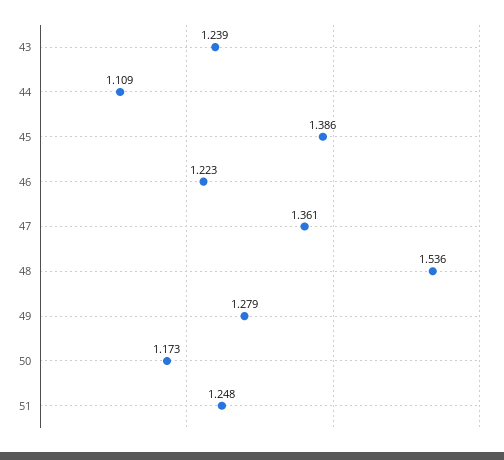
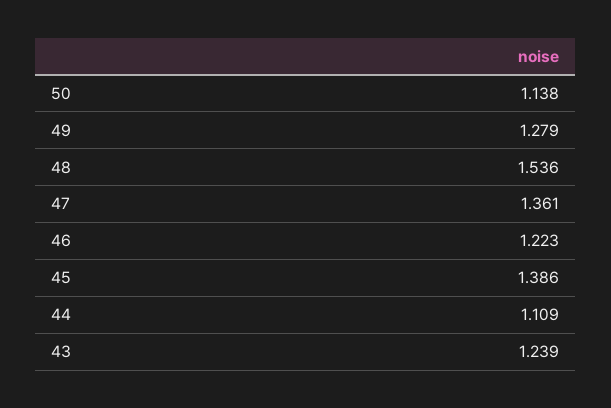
50: 1.173 -> 1.138
51: 1.248 -> none

